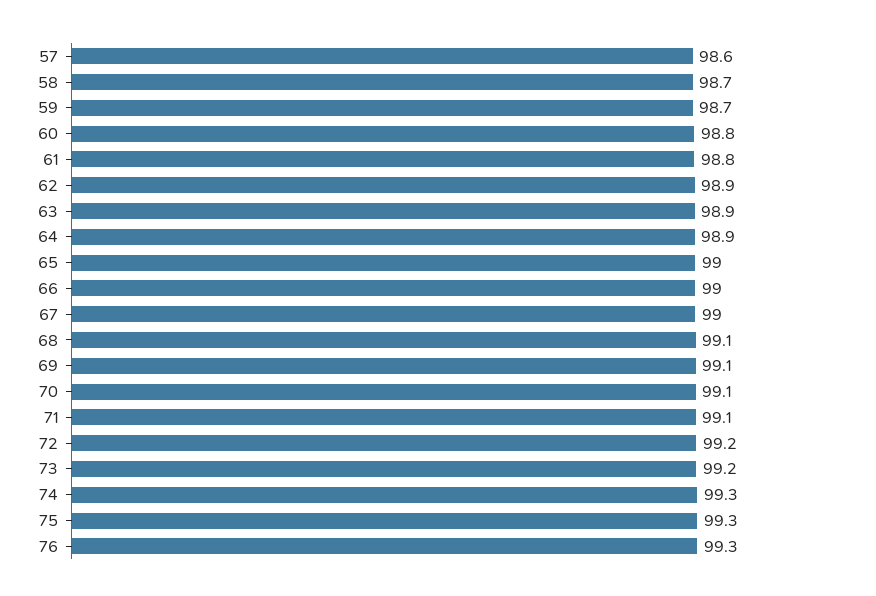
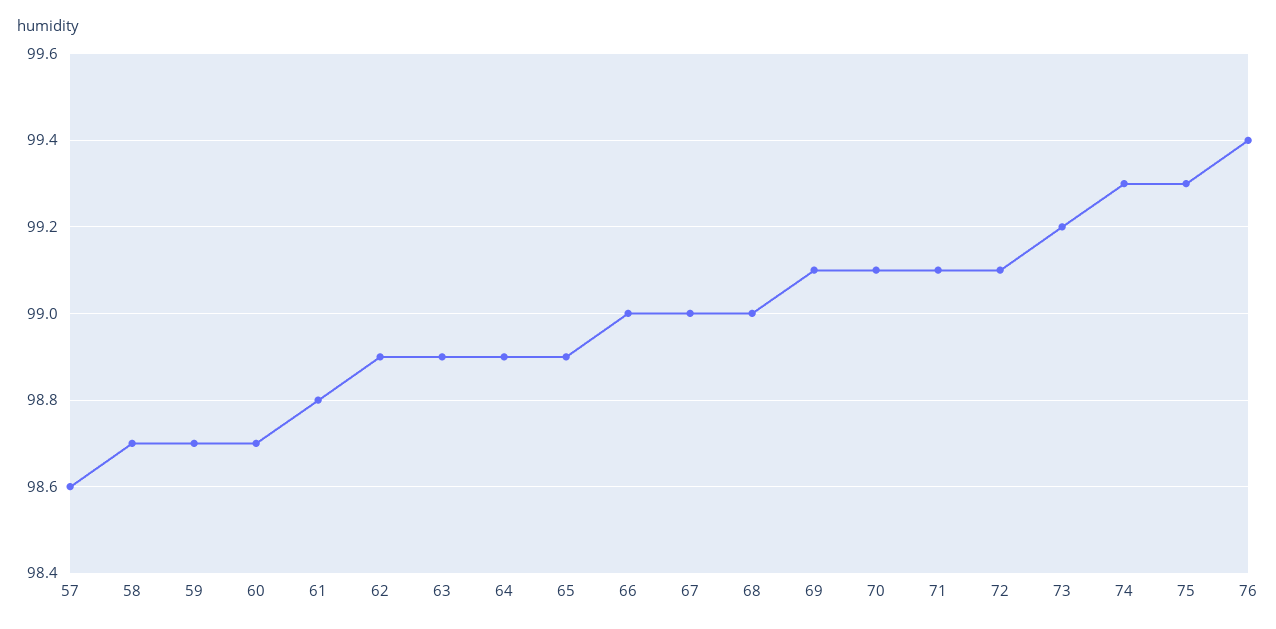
60: 98.8 -> 98.7
65: 99 -> 98.9
68: 99.1 -> 99
72: 99.2 -> 99.1
76: 99.3 -> 99.4

